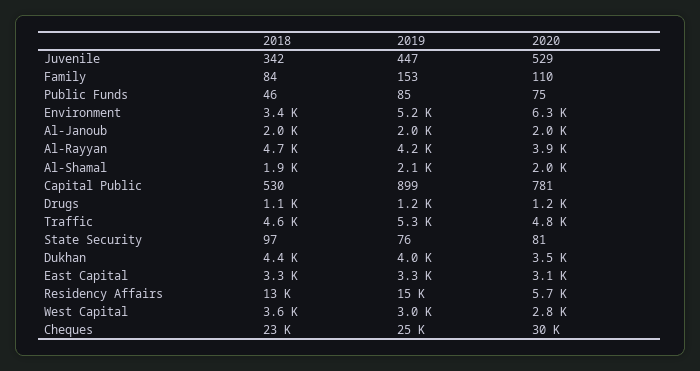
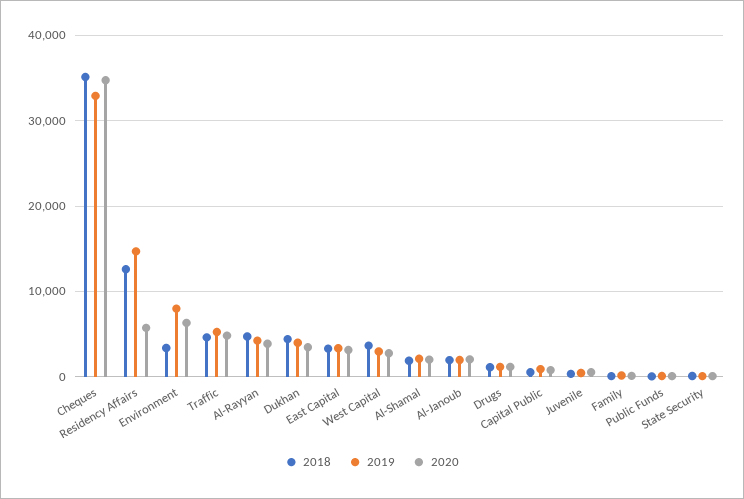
2019, Environment: 5200 -> 8000
2018, Cheques: 23000 -> 35000
2019, Cheques: 25000 -> 33000
2020, Cheques: 30000 -> 35000

